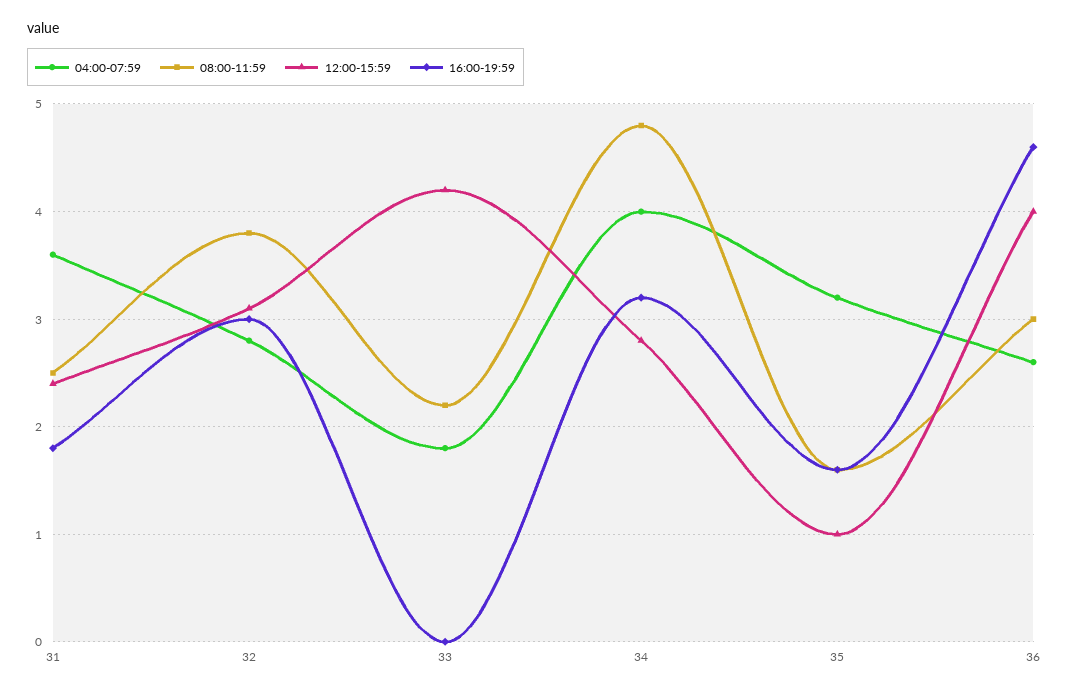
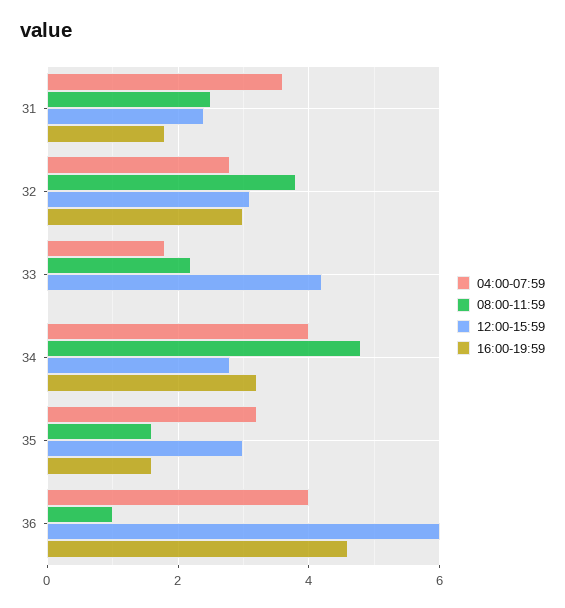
12:00-15:59, 35: 1 -> 3
04:00-07:59, 36: 2.6 -> 4
08:00-11:59, 36: 3 -> 1
12:00-15:59, 36: 4 -> 6

